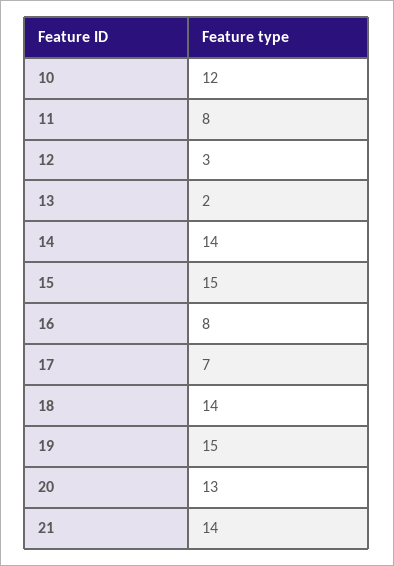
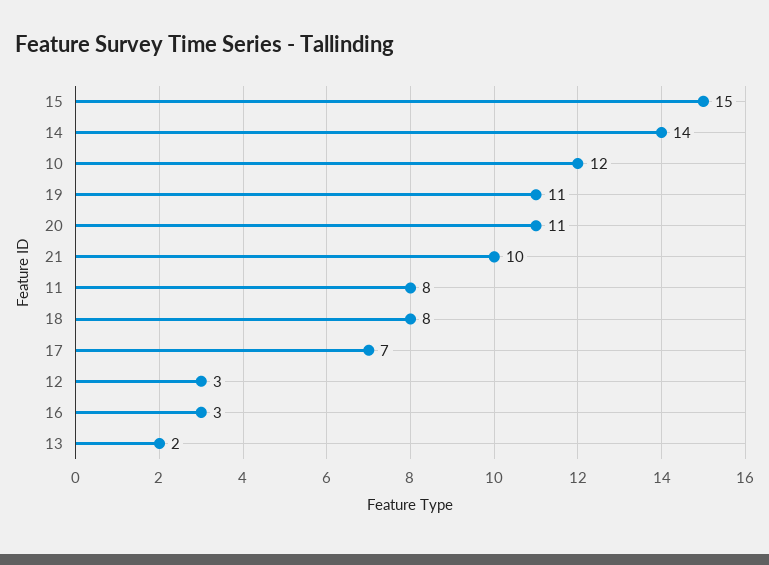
16: 8 -> 3
18: 14 -> 8
19: 15 -> 11
20: 13 -> 11
21: 14 -> 10

